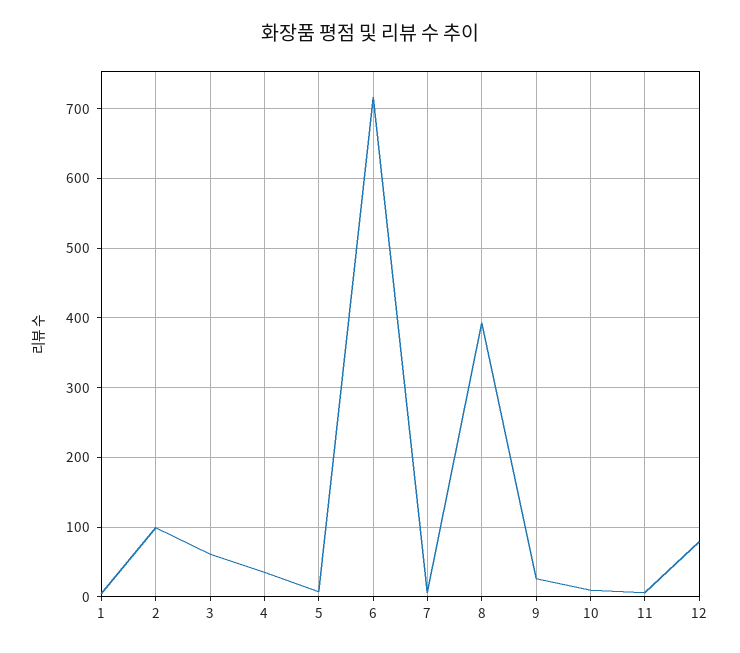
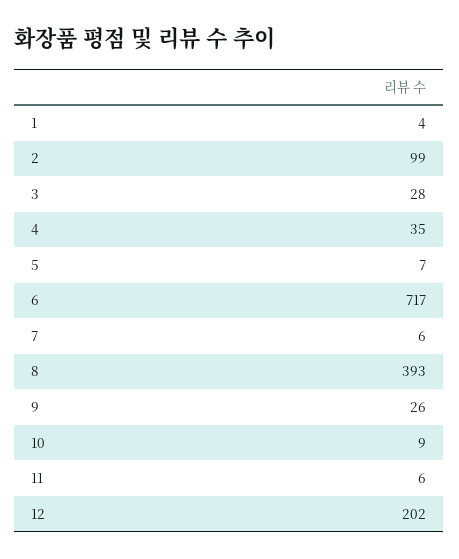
3: 60 -> 28
12: 80 -> 202

